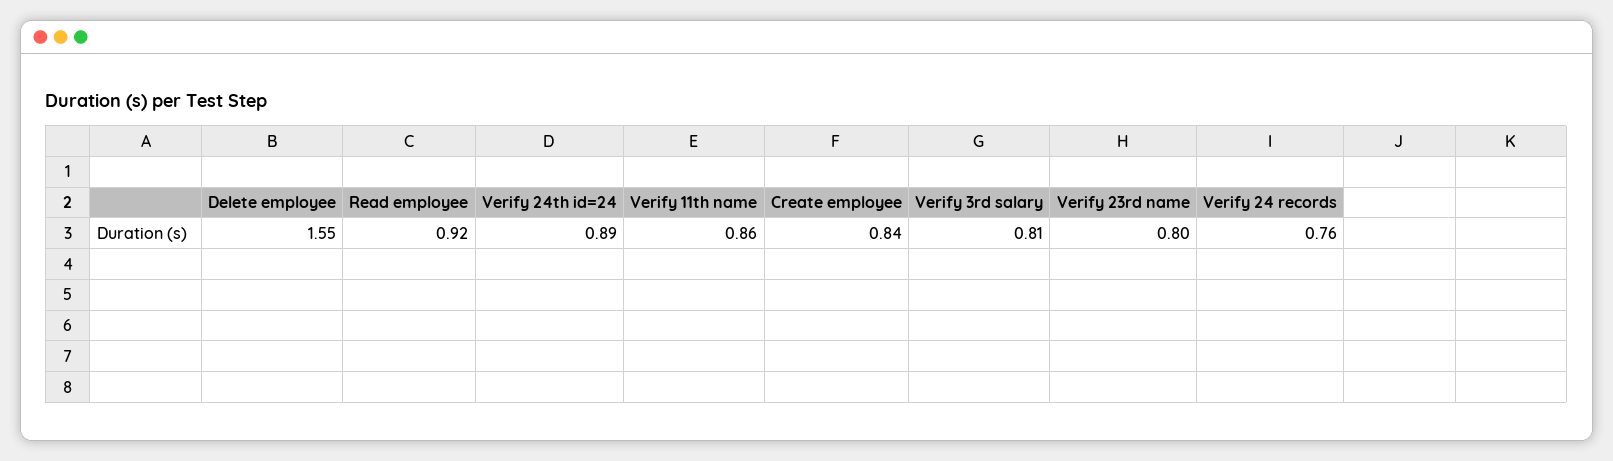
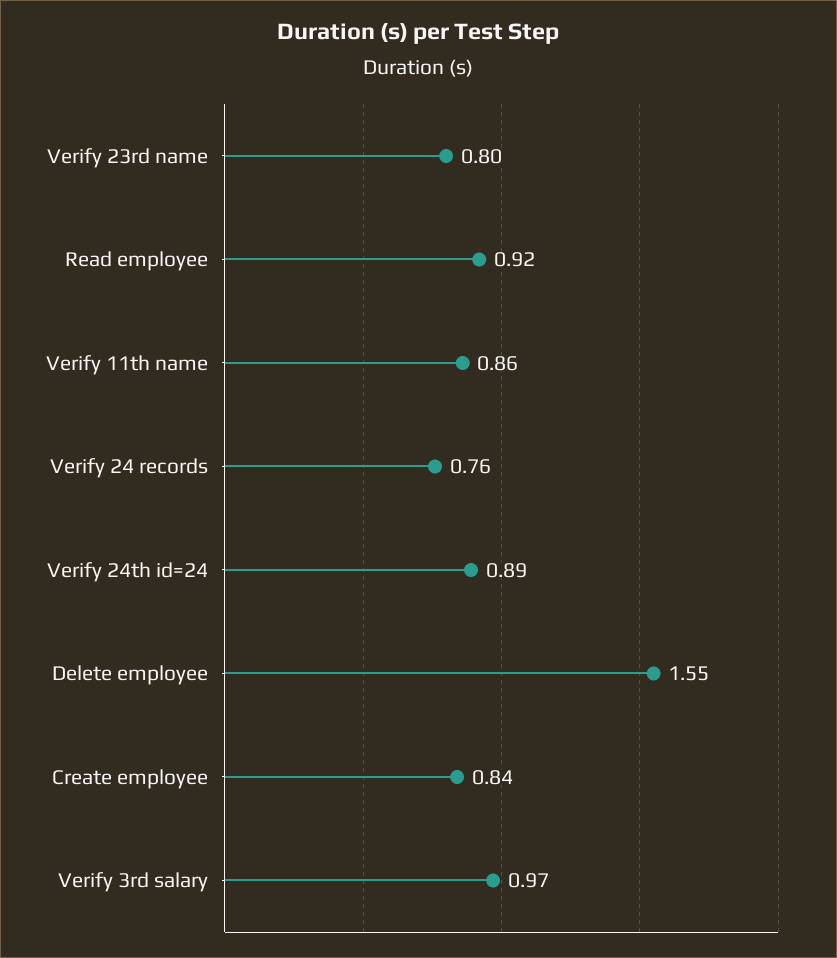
Verify 3rd salary: 0.81 -> 0.97

